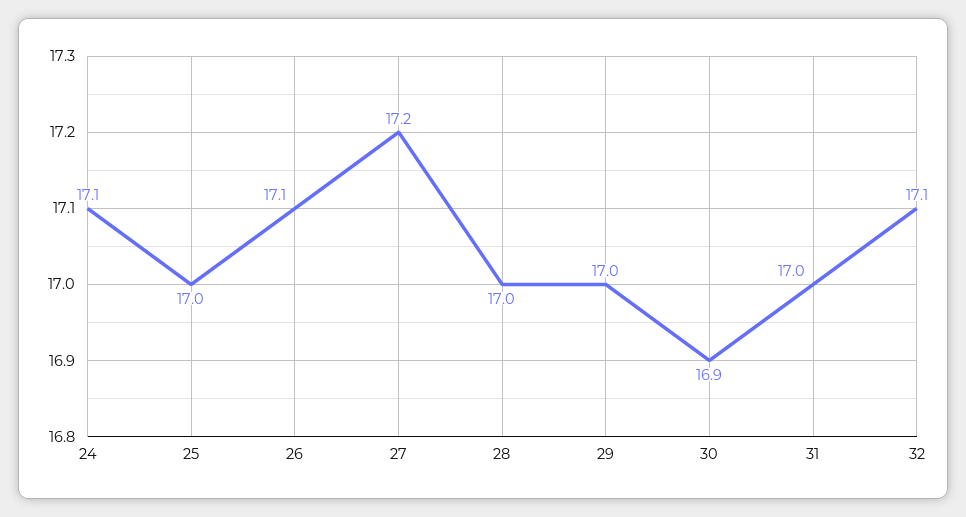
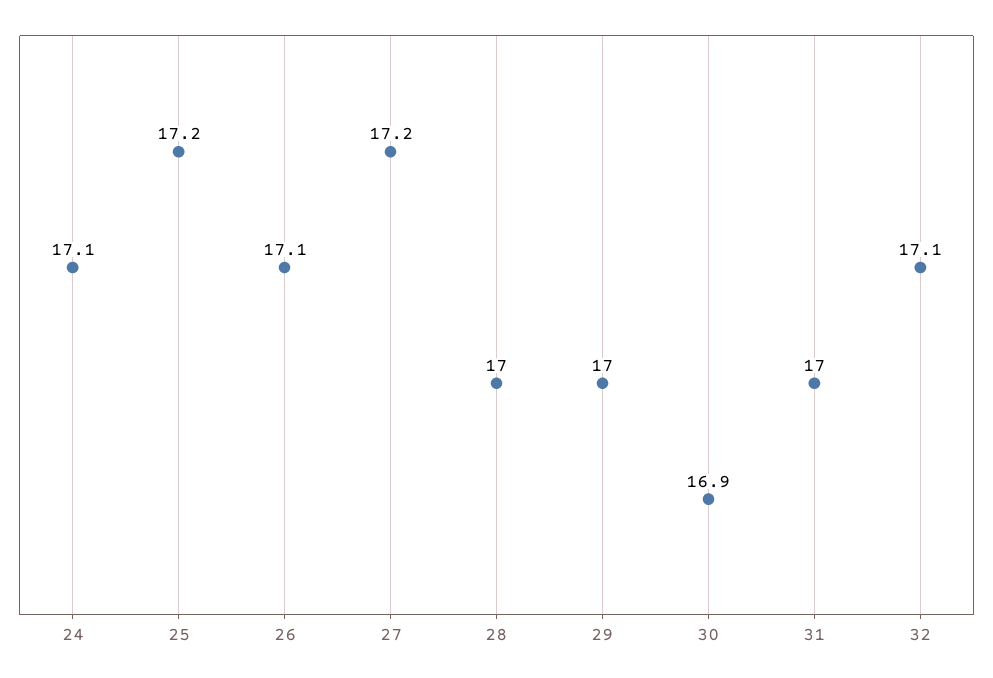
25: 17 -> 17.2

